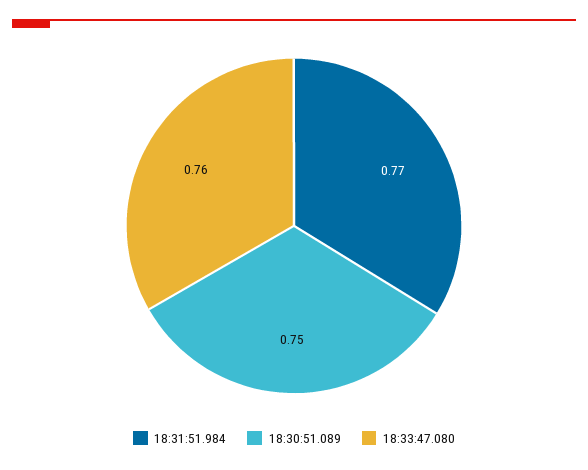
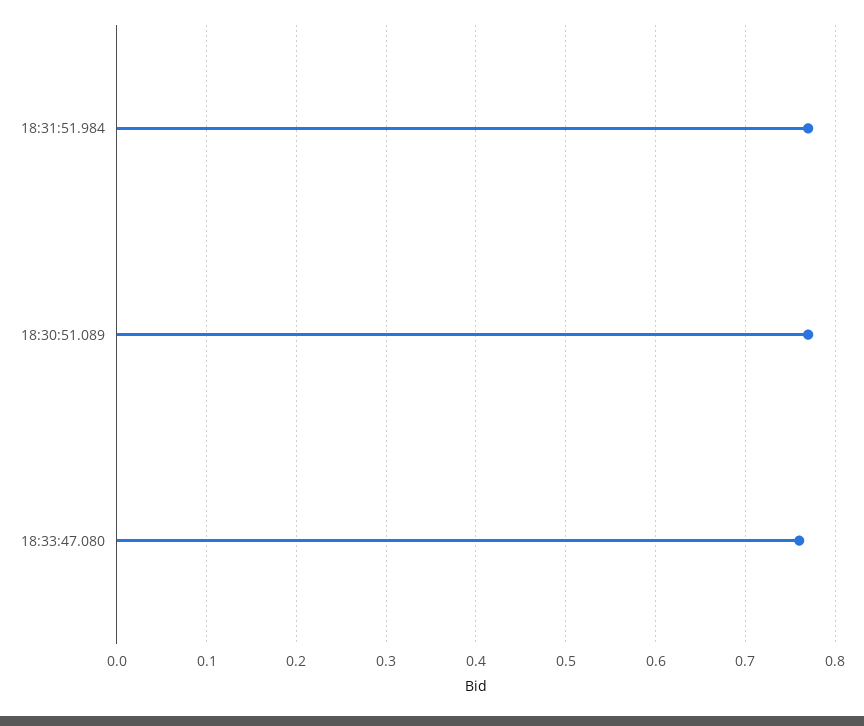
18:30:51.089: 0.75 -> 0.77

